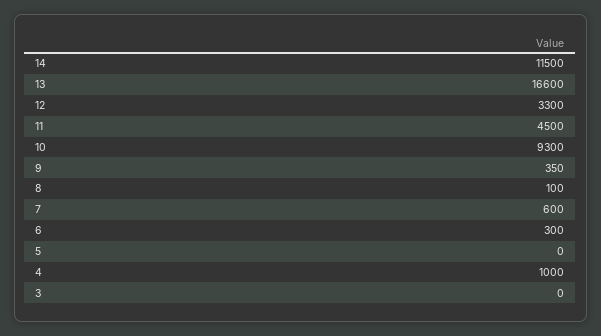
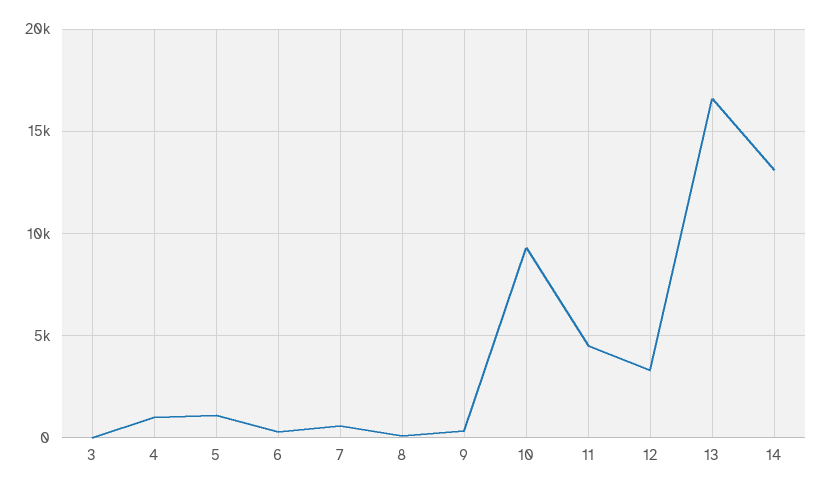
14: 11500 -> 13000
5: 0 -> 1000

